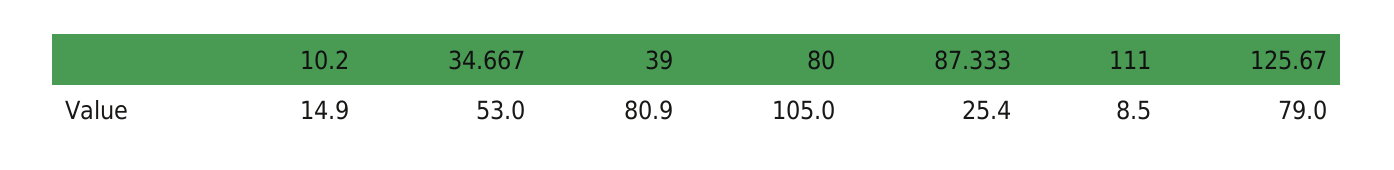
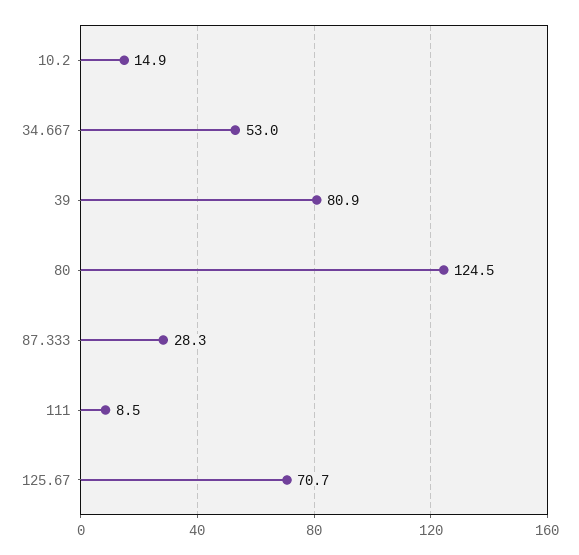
80: 105 -> 124.5
87.333: 25.4 -> 28.3
125.67: 79 -> 70.7

